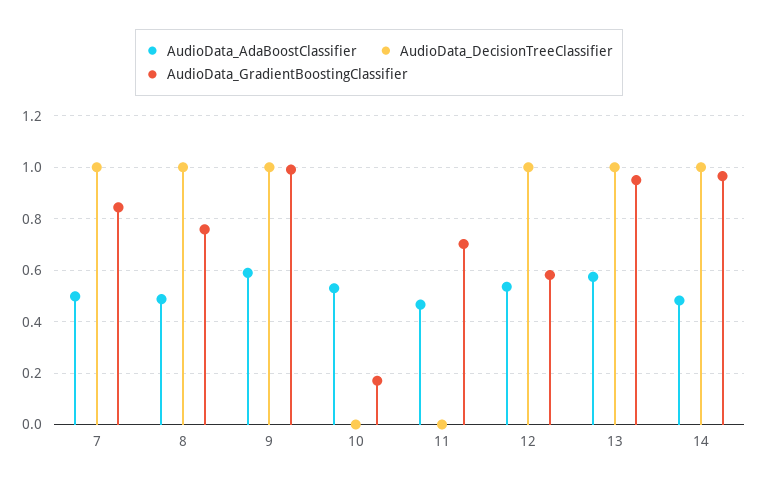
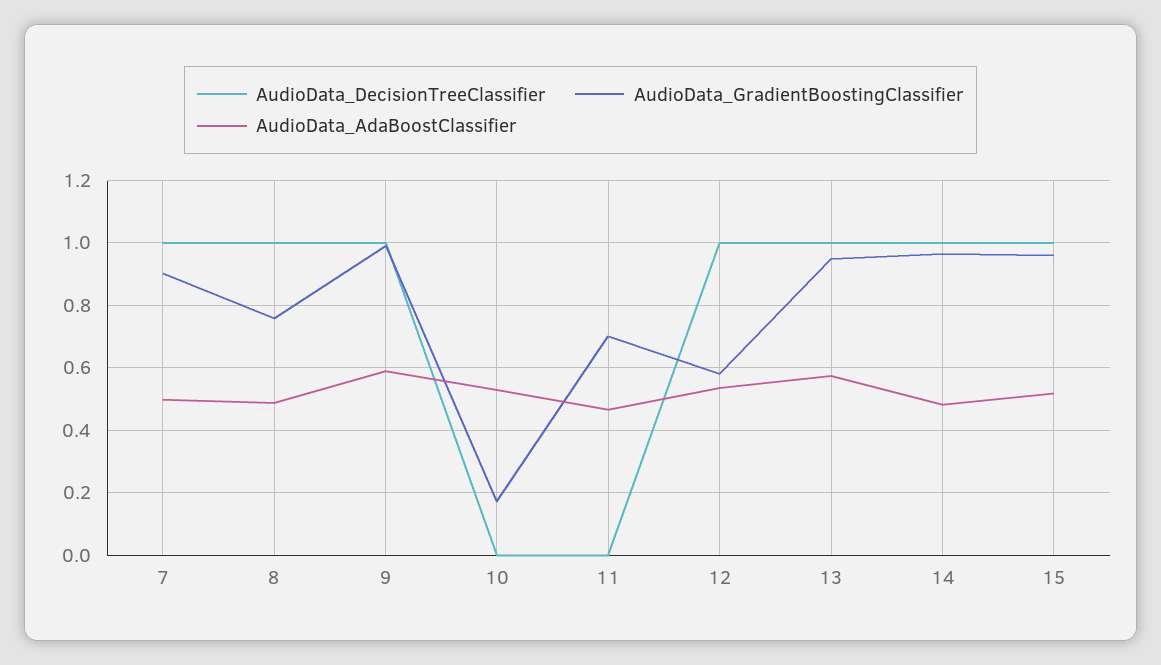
AudioData_GradientBoostingClassifier, 7: 0.85 -> 0.9
AudioData_DecisionTreeClassifier, 15: none -> 1
AudioData_GradientBoostingClassifier, 15: none -> 0.96
AudioData_AdaBoostClassifier, 15: none -> 0.52

